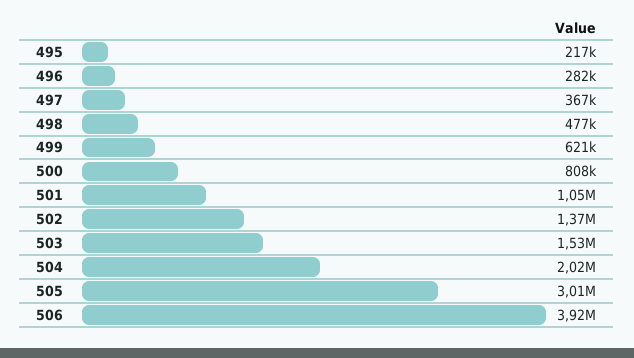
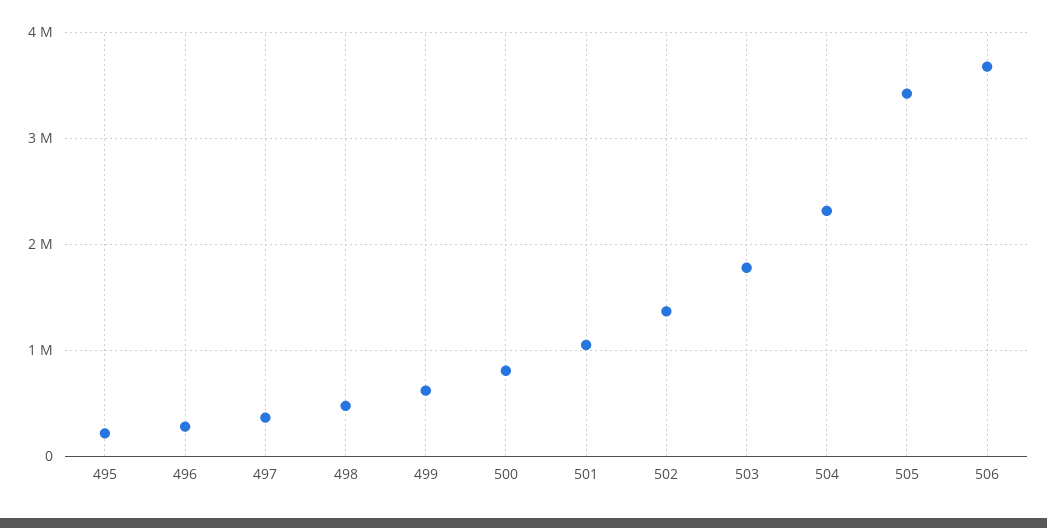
503: 1530000 -> 1800000
504: 2020000 -> 2300000
505: 3010000 -> 3400000
506: 3920000 -> 3700000

